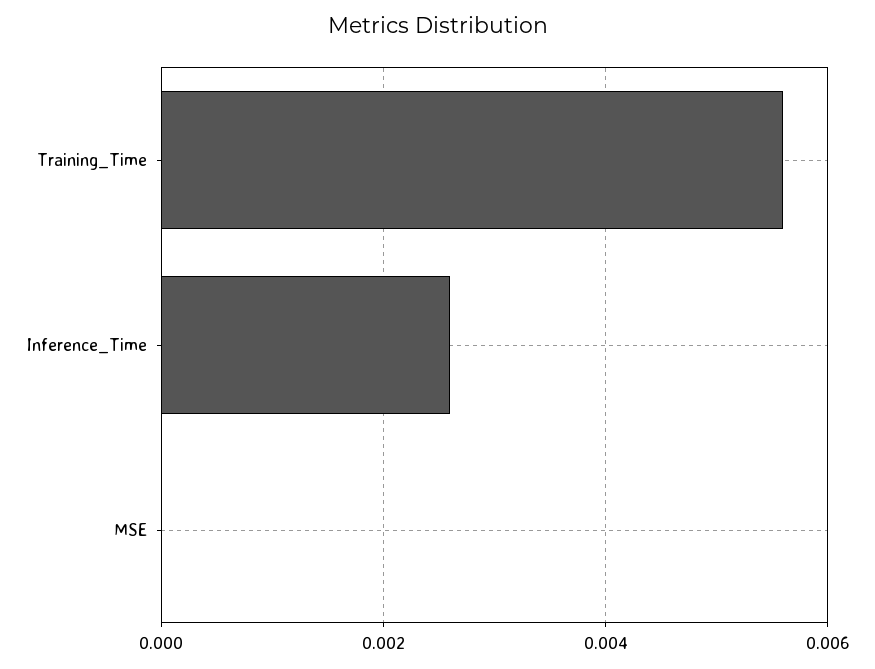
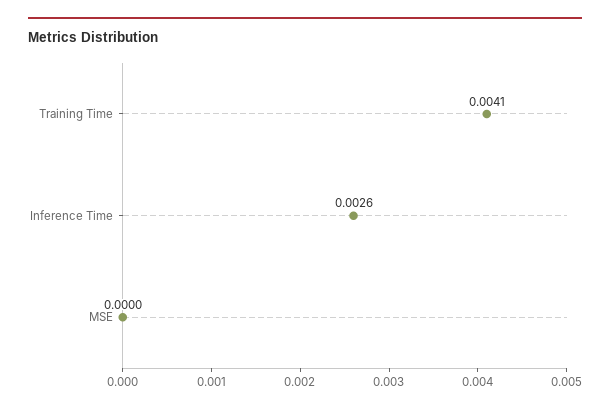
Training_Time: 0.0055 -> 0.0041

